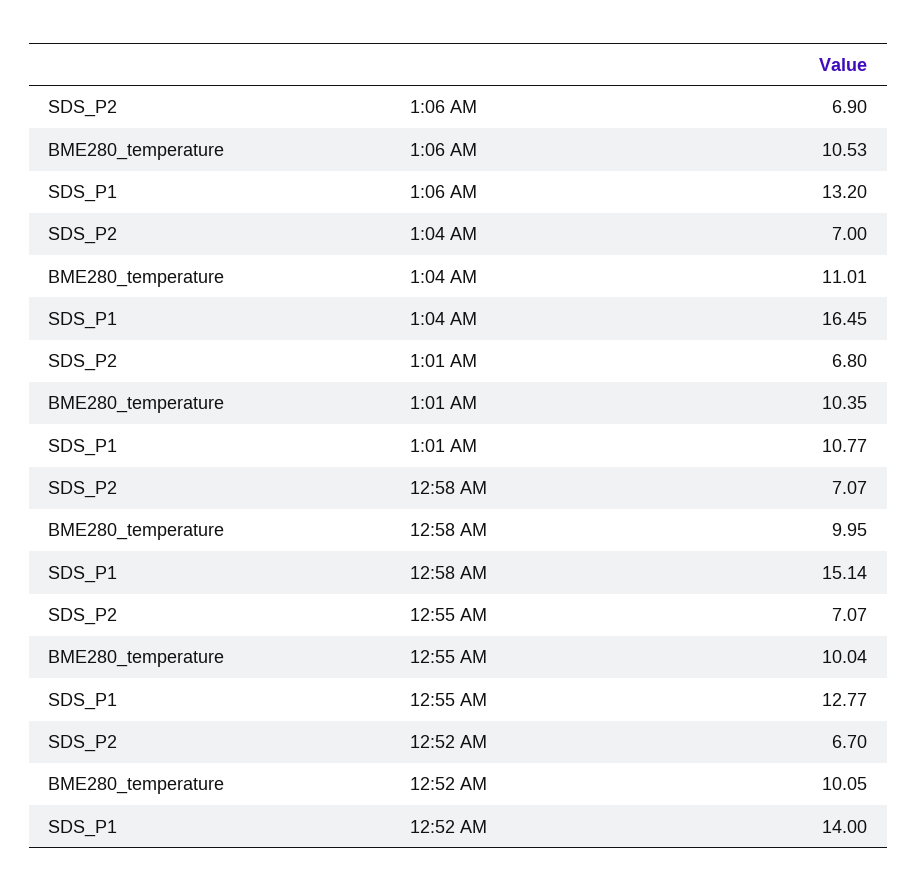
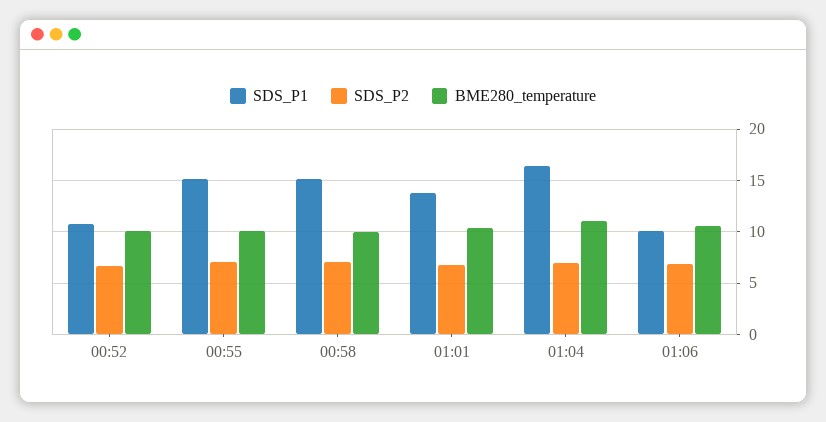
SDS_P1, 1:06 AM: 13.2 -> 10
SDS_P1, 1:01 AM: 10.77 -> 14
SDS_P1, 12:55 AM: 12.77 -> 15
SDS_P1, 12:52 AM: 14 -> 11

